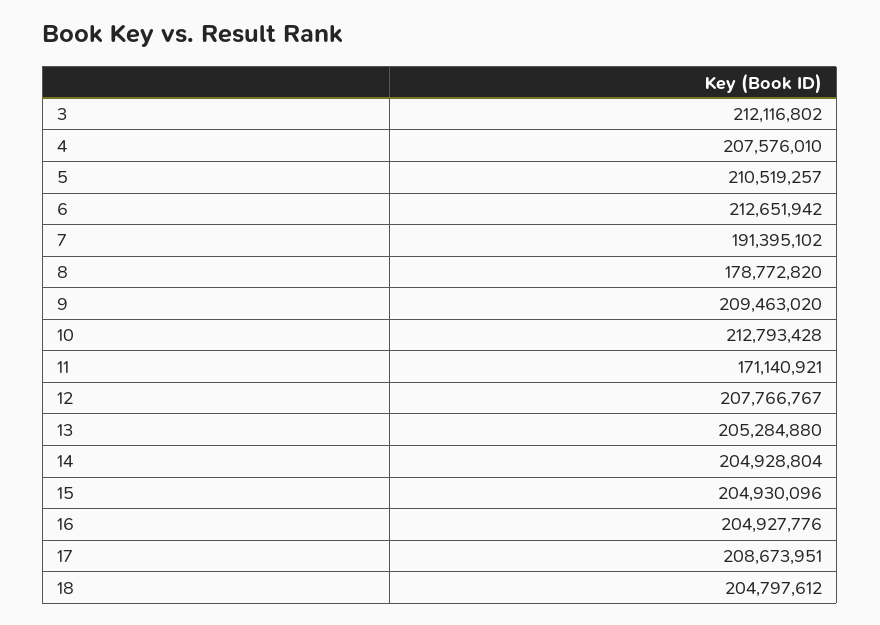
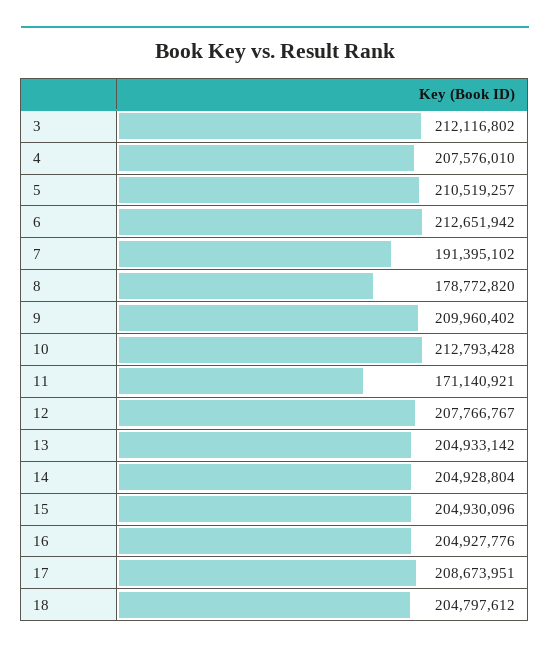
9: 209463020 -> 209960402
13: 205284880 -> 204933142

